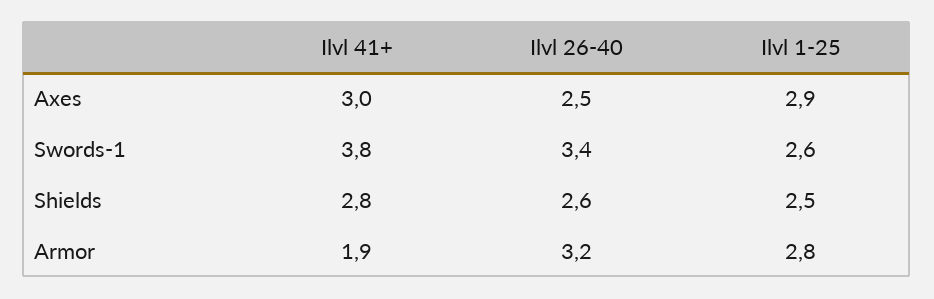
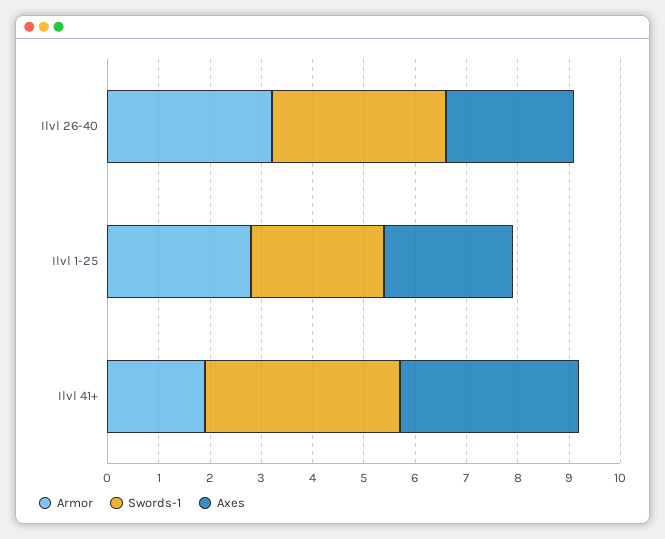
Axes, Ilvl 41+: 3 -> 3.5
Axes, Ilvl 1-25: 2.9 -> 2.5
Shields, Ilvl 41+: 2.8 -> none
Shields, Ilvl 26-40: 2.6 -> none
Shields, Ilvl 1-25: 2.5 -> none

